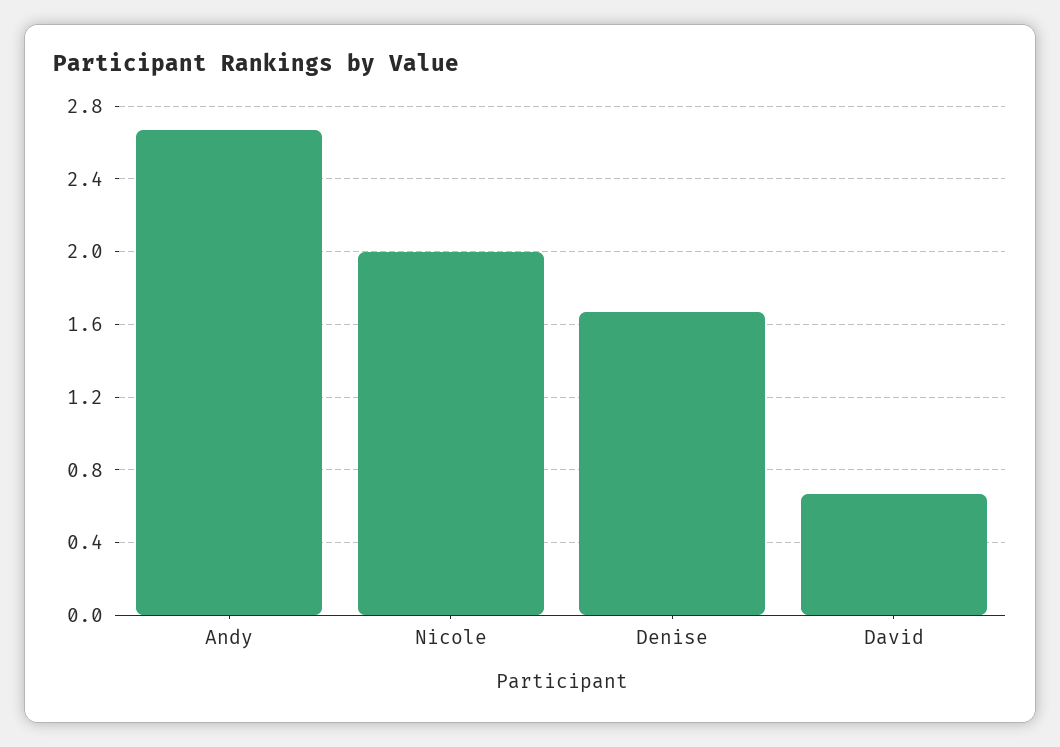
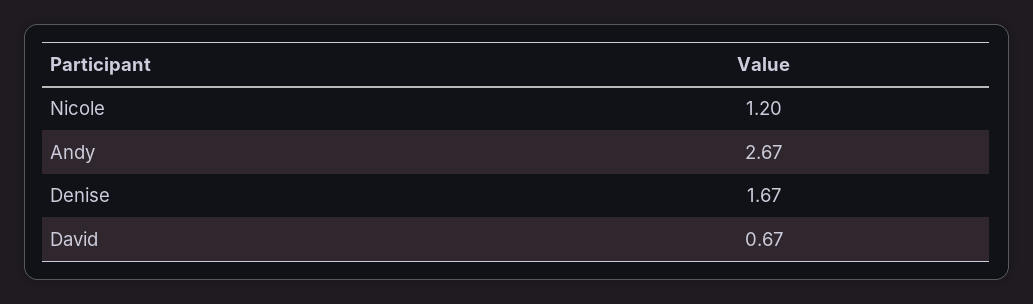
Nicole: 2 -> 1.2

